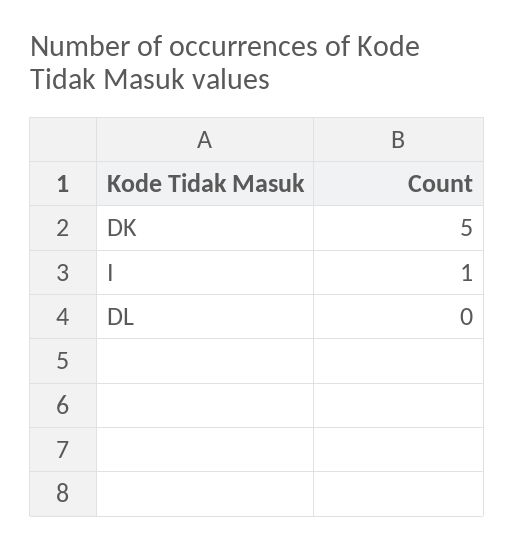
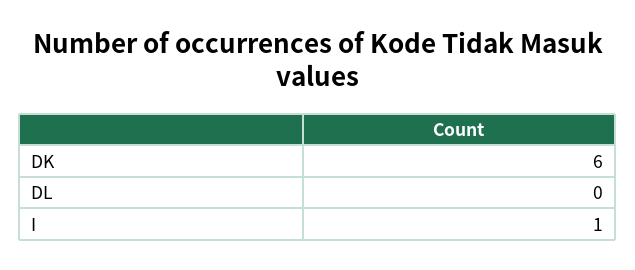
DK: 5 -> 6

